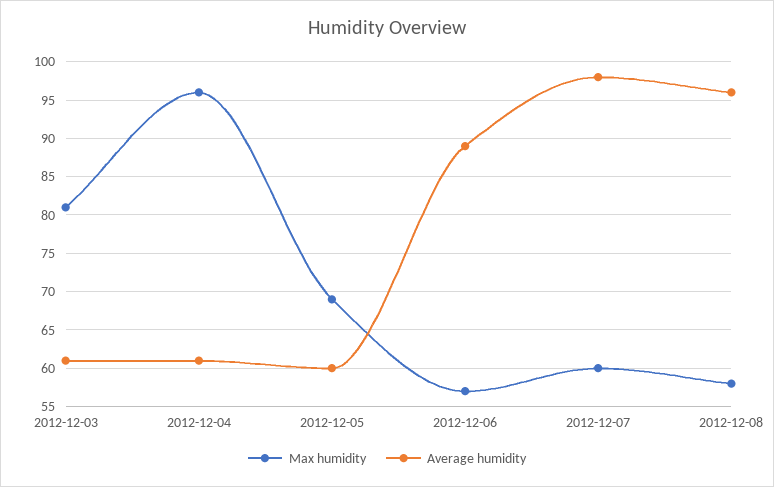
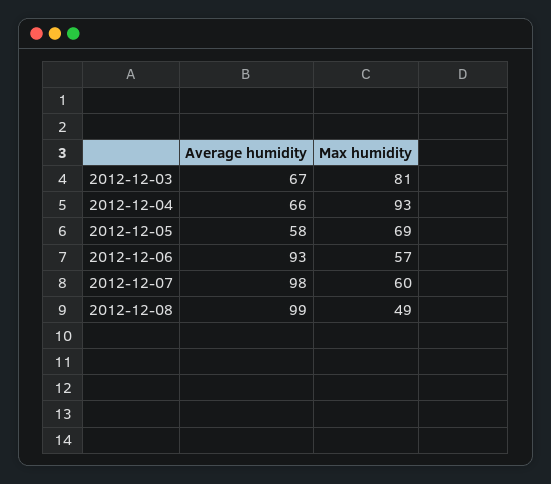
Average humidity, 2012-12-03: 61 -> 67
Max humidity, 2012-12-04: 96 -> 93
Average humidity, 2012-12-04: 61 -> 66
Average humidity, 2012-12-05: 60 -> 58
Average humidity, 2012-12-06: 89 -> 93
Max humidity, 2012-12-08: 58 -> 49
Average humidity, 2012-12-08: 96 -> 99

